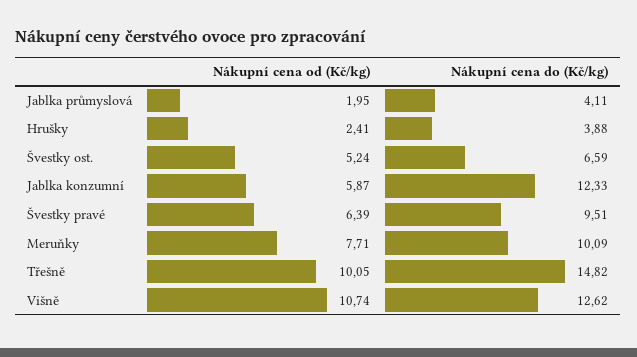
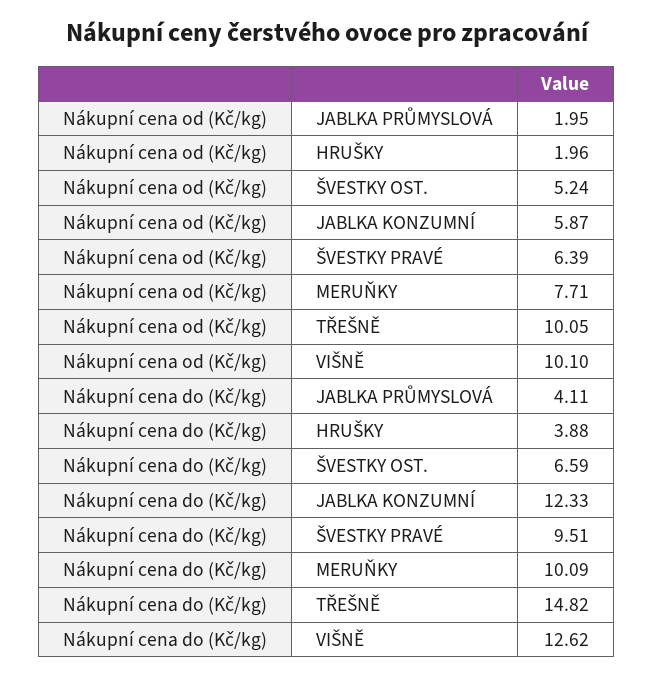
Nákupní cena od (Kč/kg), Hrušky: 2.41 -> 1.96
Nákupní cena od (Kč/kg), Višně: 10.74 -> 10.1

